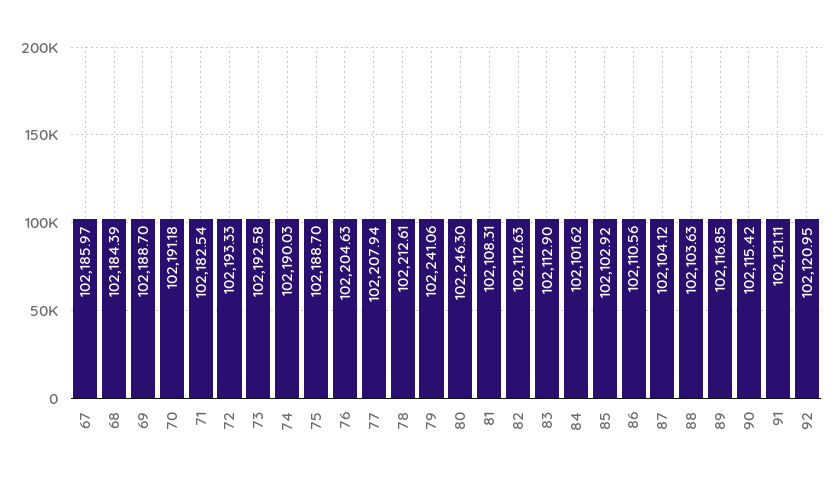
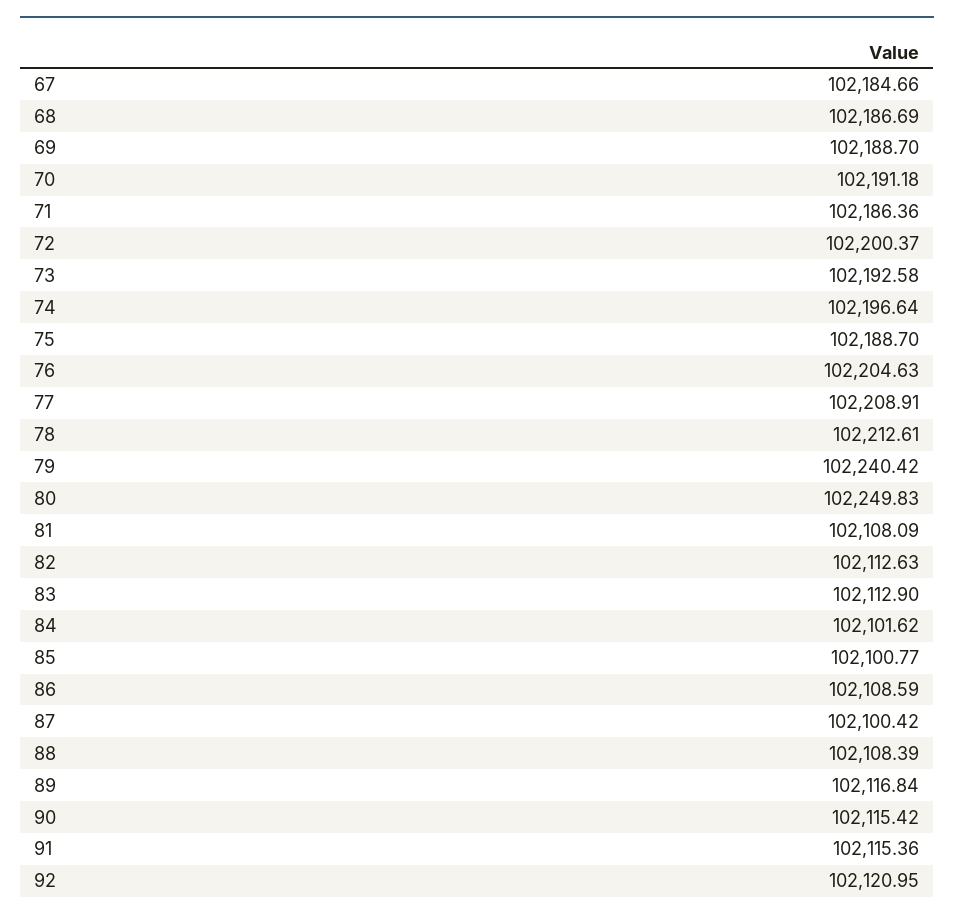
67: 102185.97 -> 102184.66
68: 102184.39 -> 102186.69
71: 102182.54 -> 102186.36
72: 102193.33 -> 102200.37
74: 102190.03 -> 102196.64
77: 102207.94 -> 102208.91
79: 102241.06 -> 102240.42
80: 102246.3 -> 102249.83
81: 102108.31 -> 102108.09
85: 102102.92 -> 102100.77
86: 102110.56 -> 102108.59
87: 102104.12 -> 102100.42
88: 102103.63 -> 102108.39
89: 102116.85 -> 102116.84
91: 102121.11 -> 102115.36

